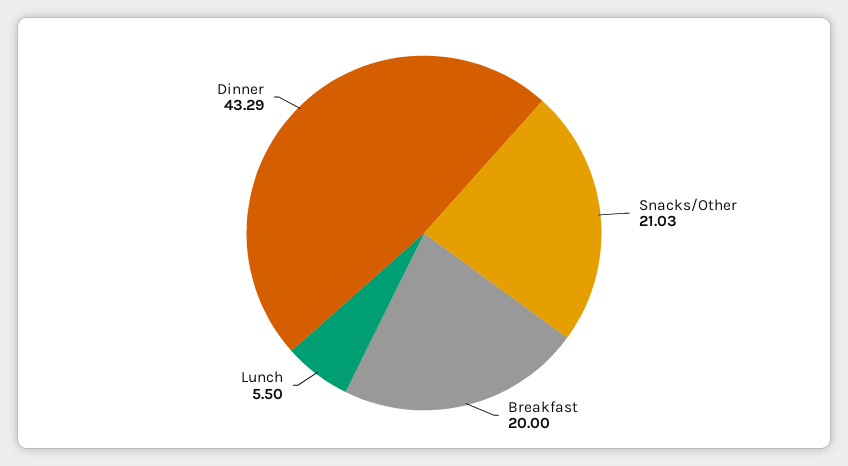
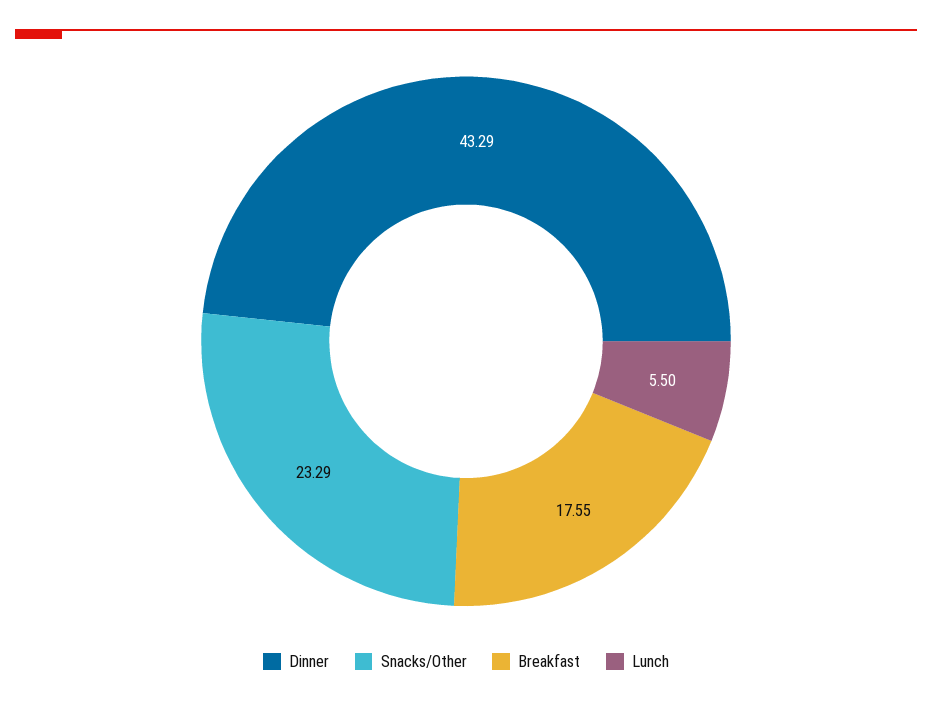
Snacks/Other: 21.03 -> 23.29
Breakfast: 20 -> 17.55

